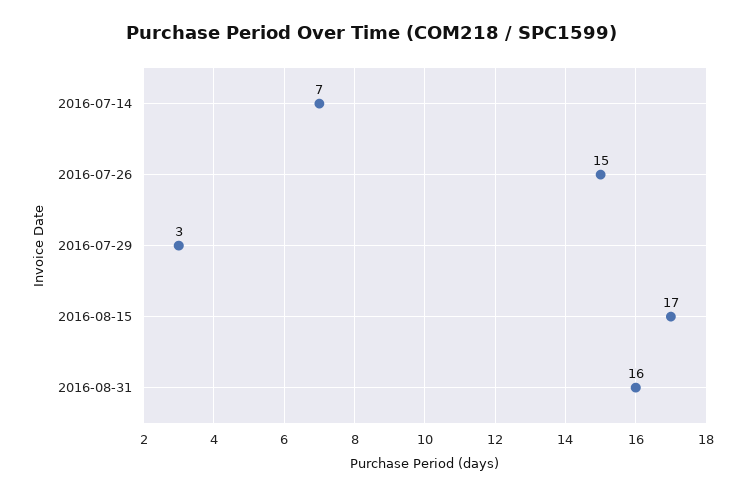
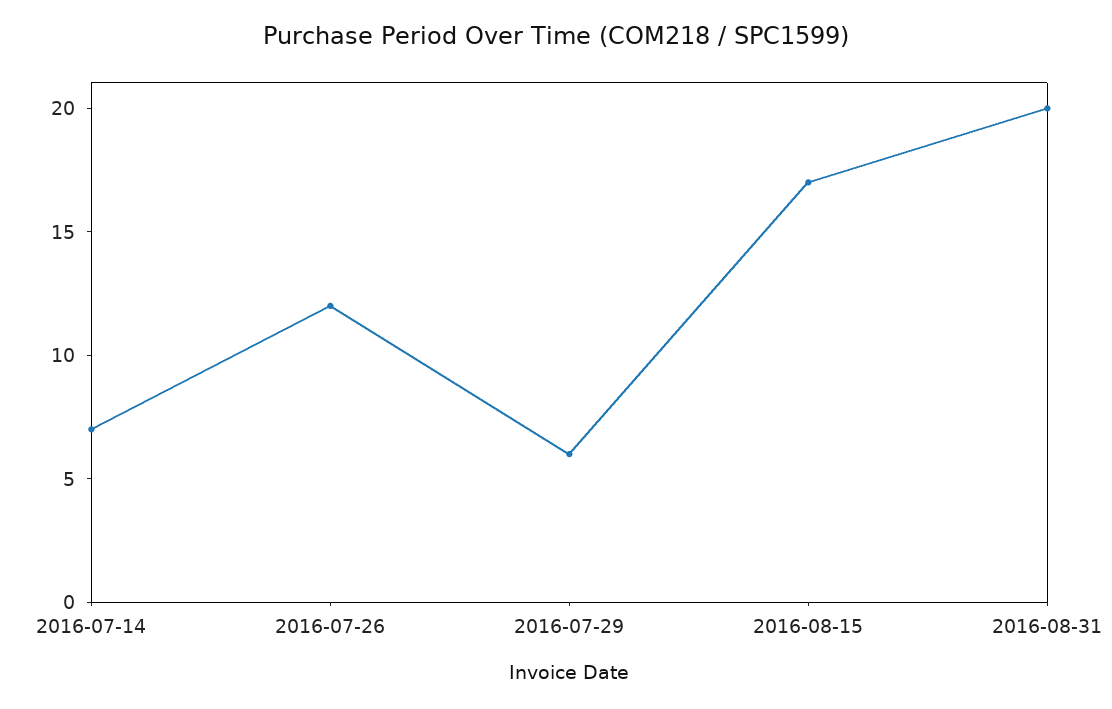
2016-07-26: 15 -> 12
2016-07-29: 3 -> 6
2016-08-31: 16 -> 20

